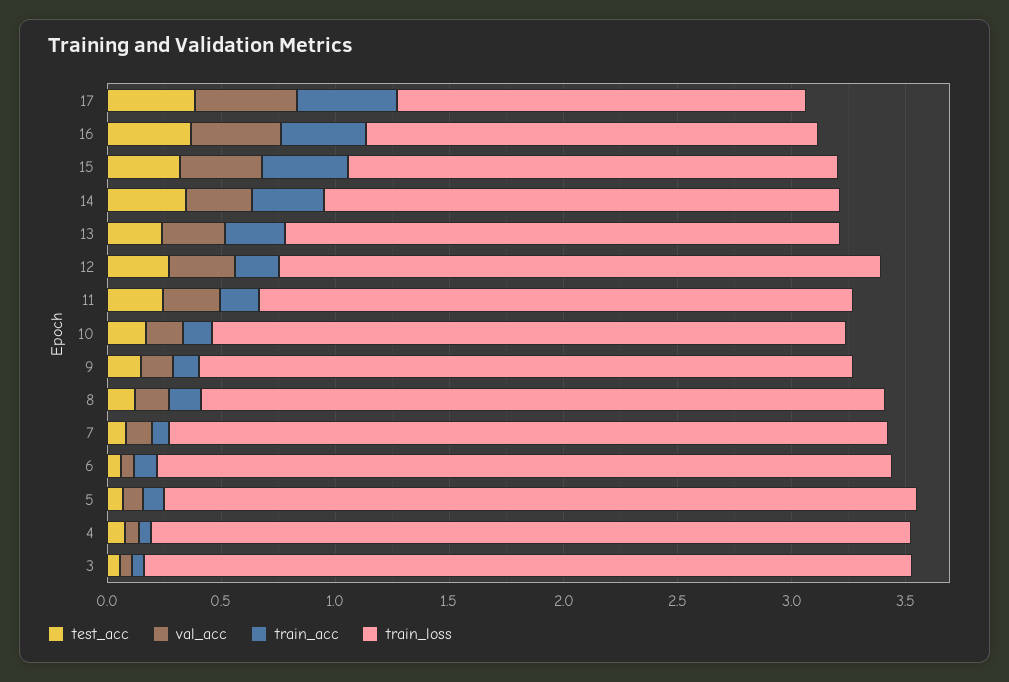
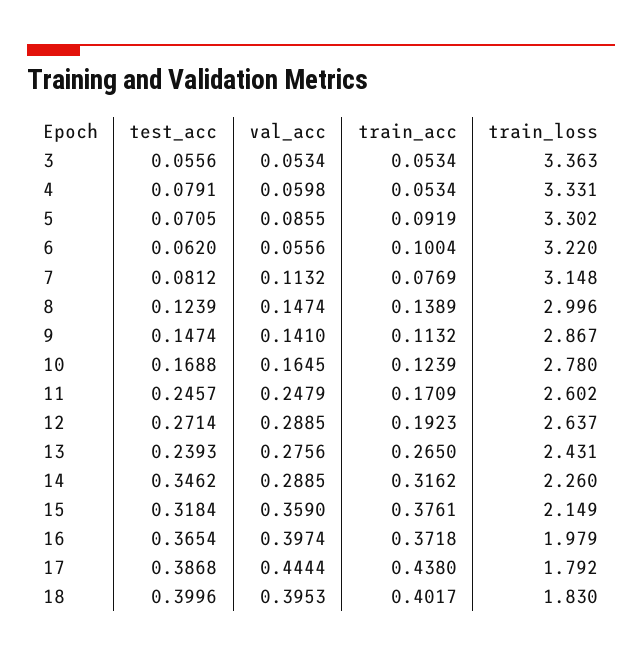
test_acc, 18: none -> 0.3996
val_acc, 18: none -> 0.3953
train_acc, 18: none -> 0.4017
train_loss, 18: none -> 1.83

